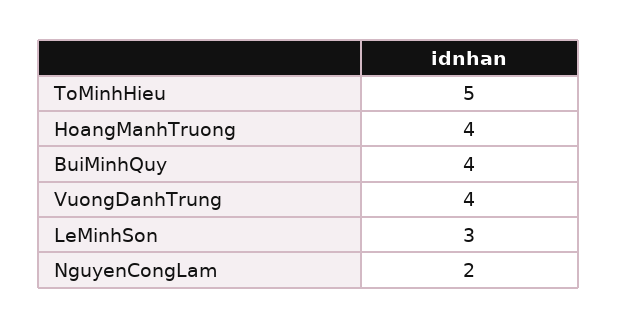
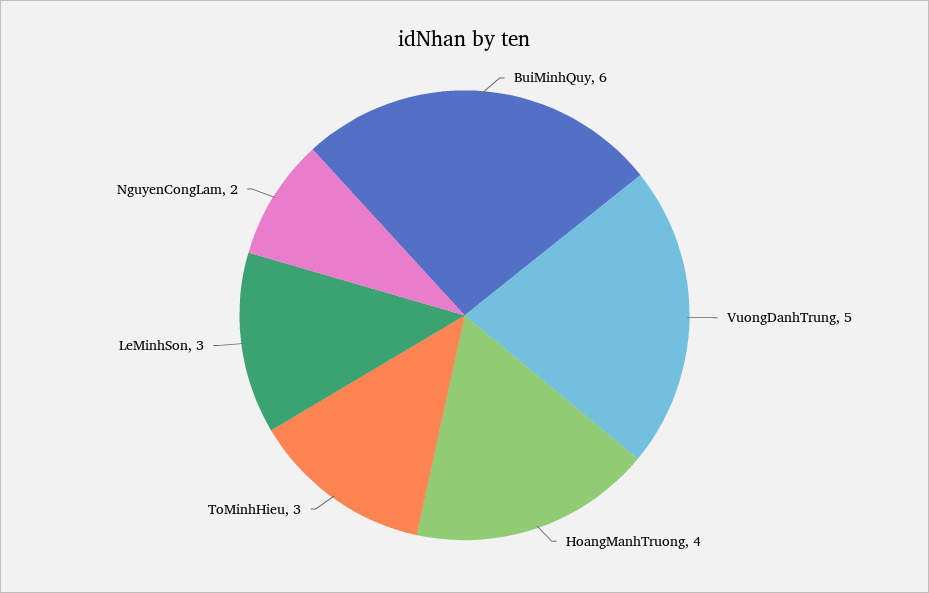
ToMinhHieu: 5 -> 3
BuiMinhQuy: 4 -> 6
VuongDanhTrung: 4 -> 5

